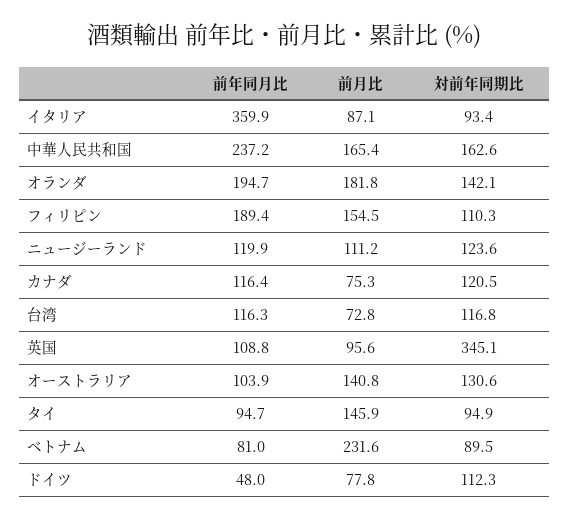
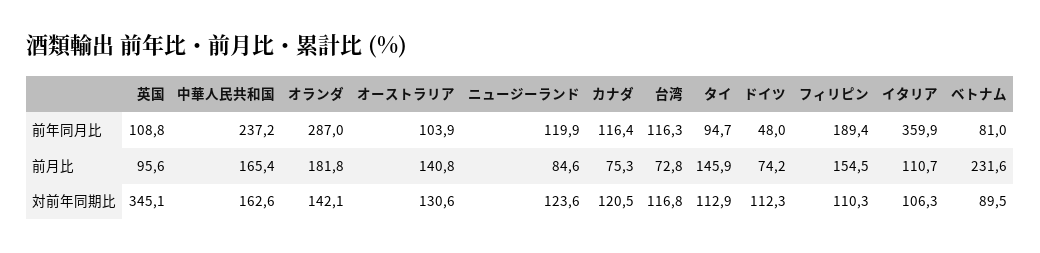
前月比, イタリア: 87.1 -> 110.7
対前年同期比, イタリア: 93.4 -> 106.3
前年同月比, オランダ: 194.7 -> 287
前月比, ニュージーランド: 111.2 -> 84.6
対前年同期比, タイ: 94.9 -> 112.9
前月比, ドイツ: 77.8 -> 74.2

